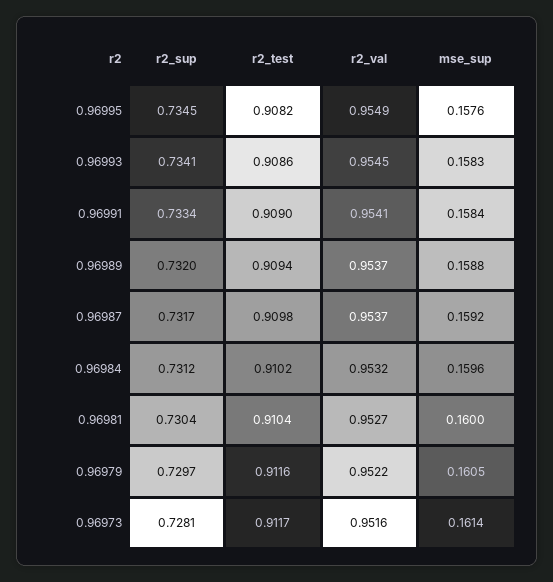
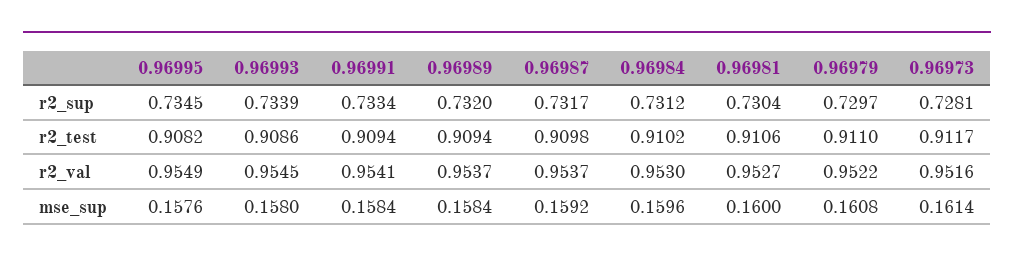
r2_sup, 0.96993: 0.7341 -> 0.7339
mse_sup, 0.96993: 0.1583 -> 0.158
r2_test, 0.96991: 0.909 -> 0.9094
mse_sup, 0.96989: 0.1588 -> 0.1584
r2_val, 0.96984: 0.9532 -> 0.953
r2_test, 0.96981: 0.9104 -> 0.9106
r2_test, 0.96979: 0.9116 -> 0.911
mse_sup, 0.96979: 0.1605 -> 0.1608

